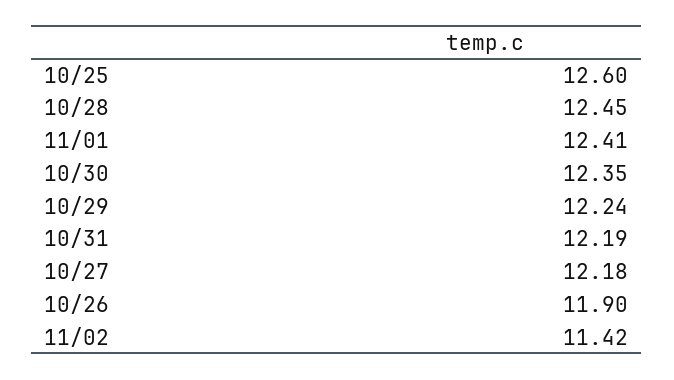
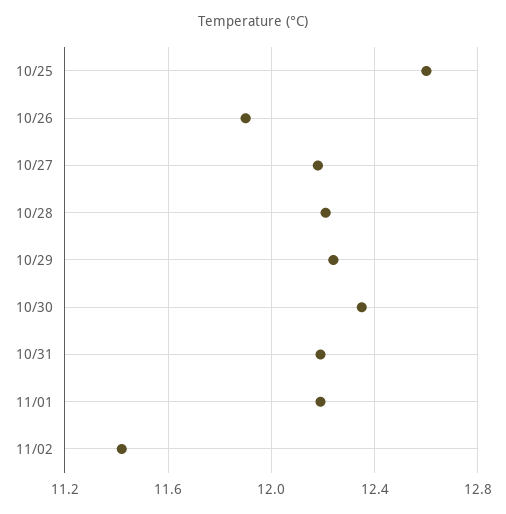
10/28: 12.45 -> 12.2
11/01: 12.41 -> 12.2

